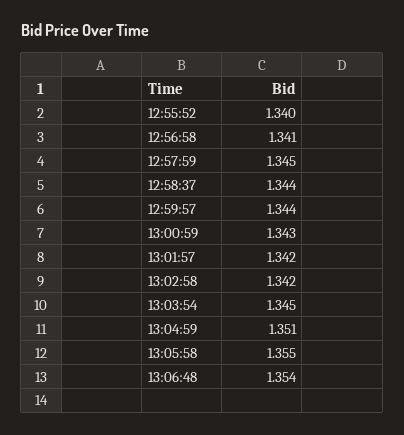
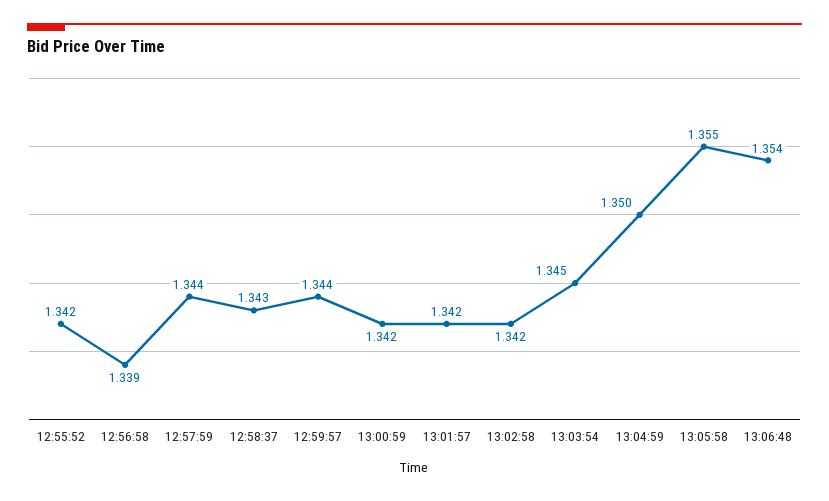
12:55:52: 1.34 -> 1.342
12:56:58: 1.341 -> 1.339
12:57:59: 1.345 -> 1.344
12:58:37: 1.344 -> 1.343
13:00:59: 1.343 -> 1.342
13:04:59: 1.351 -> 1.35

